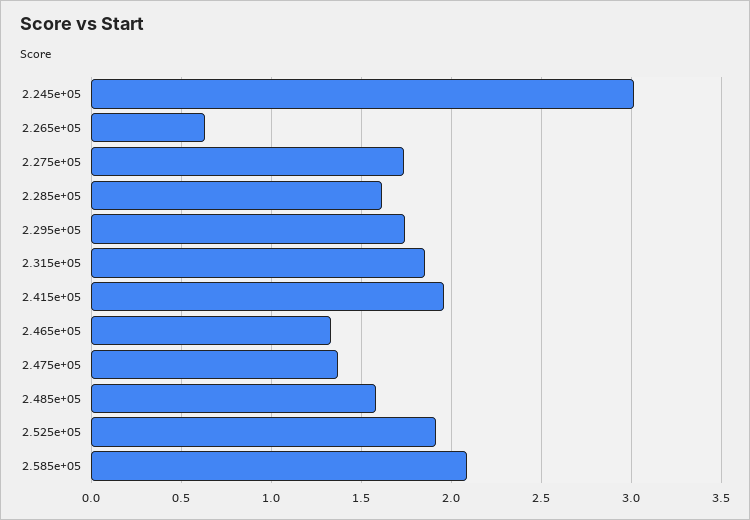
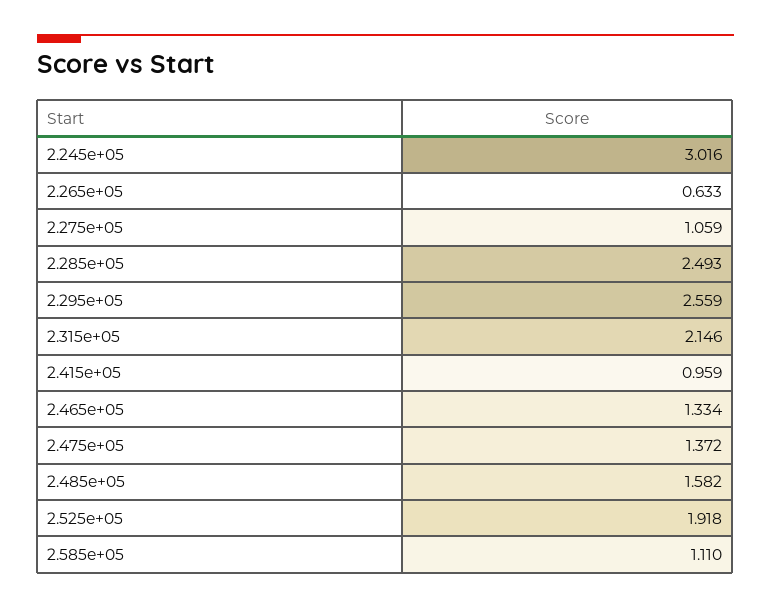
2.275e+05: 1.75 -> 1.059
2.285e+05: 1.6 -> 2.493
2.295e+05: 1.75 -> 2.559
2.315e+05: 1.85 -> 2.146
2.415e+05: 1.95 -> 0.959
2.585e+05: 2.1 -> 1.11

